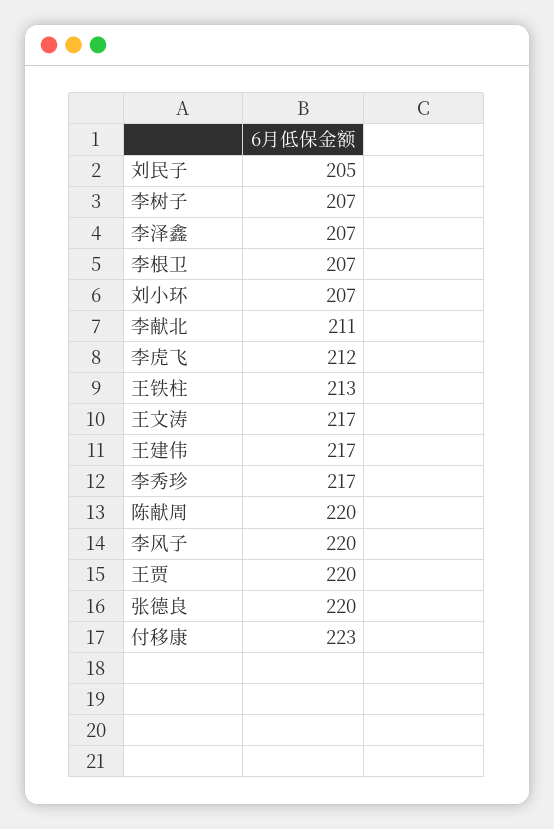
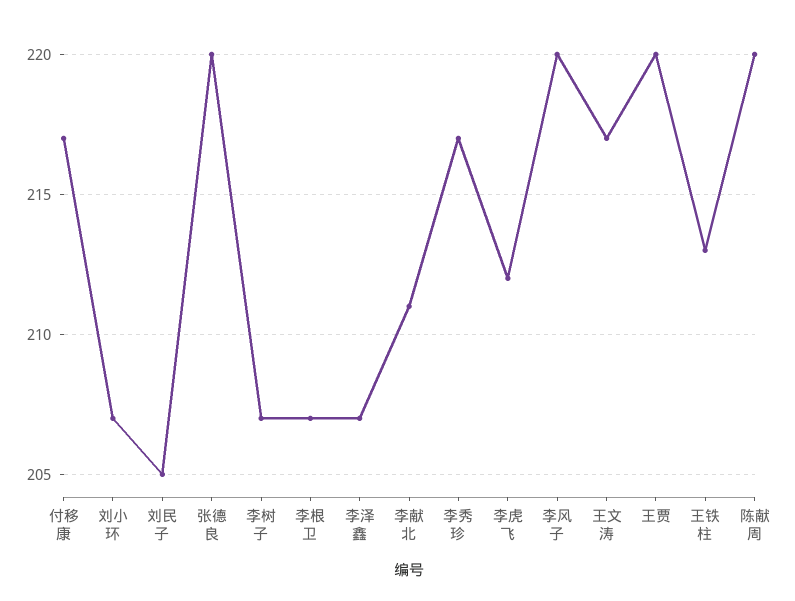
王建伟: 217 -> none
付移康: 223 -> 217

